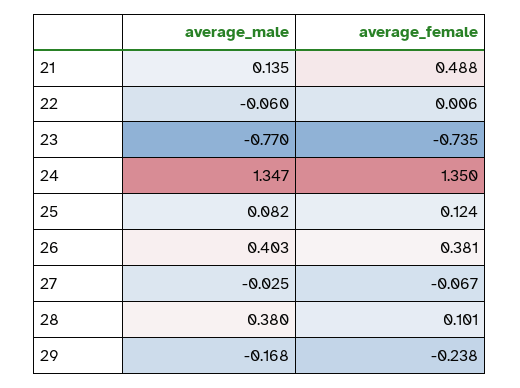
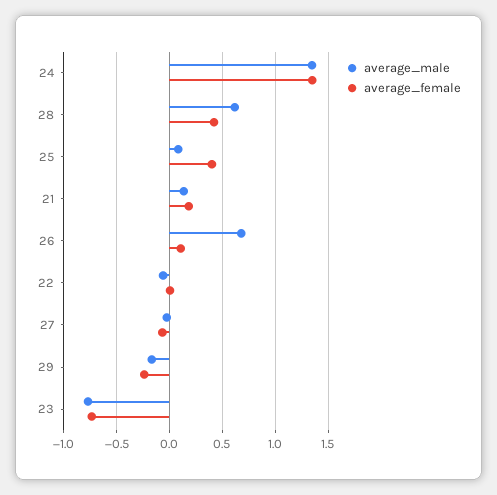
average_female, 21: 0.488 -> 0.2
average_female, 25: 0.124 -> 0.4
average_male, 26: 0.403 -> 0.7
average_female, 26: 0.381 -> 0.1
average_male, 28: 0.38 -> 0.6
average_female, 28: 0.101 -> 0.4

